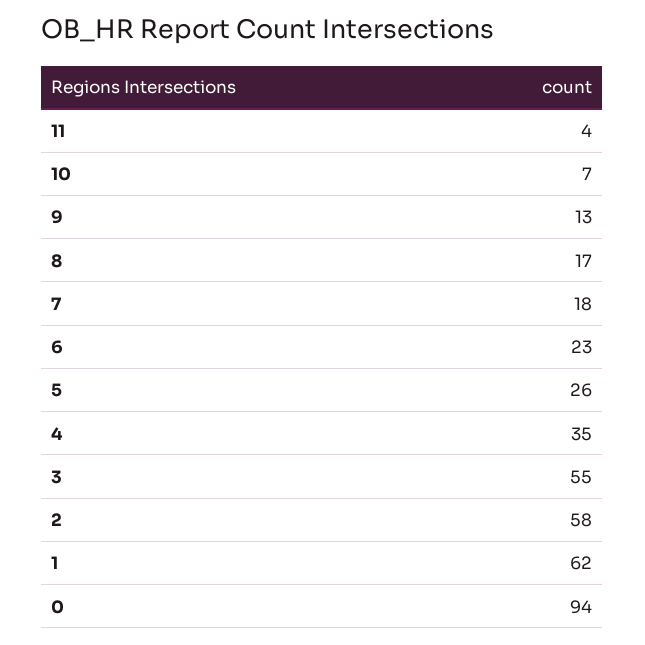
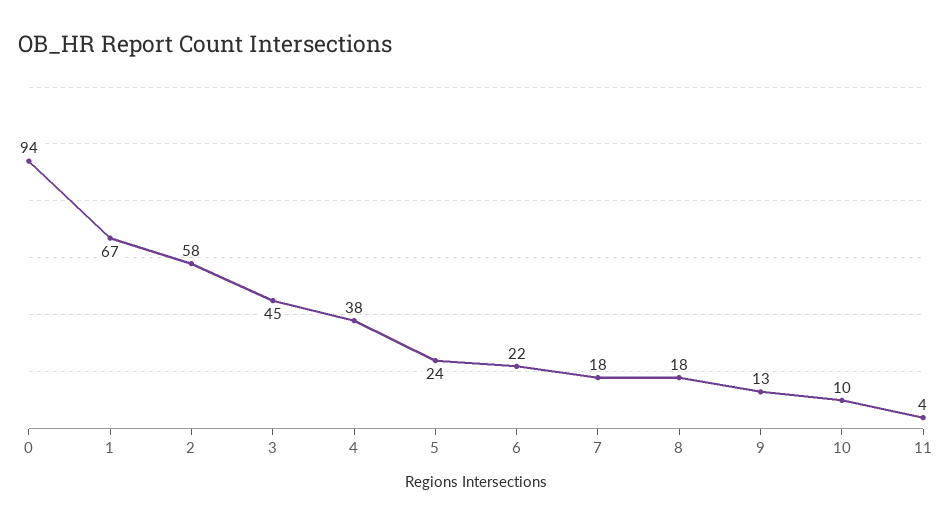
10: 7 -> 10
8: 17 -> 18
6: 23 -> 22
5: 26 -> 24
4: 35 -> 38
3: 55 -> 45
1: 62 -> 67

